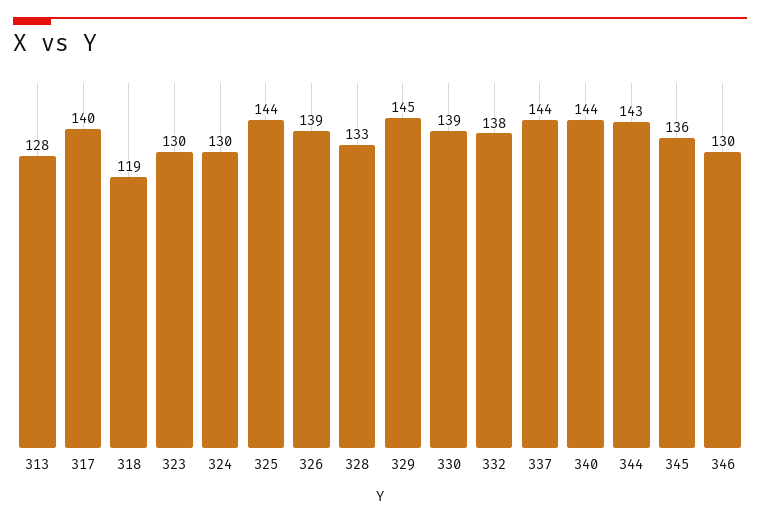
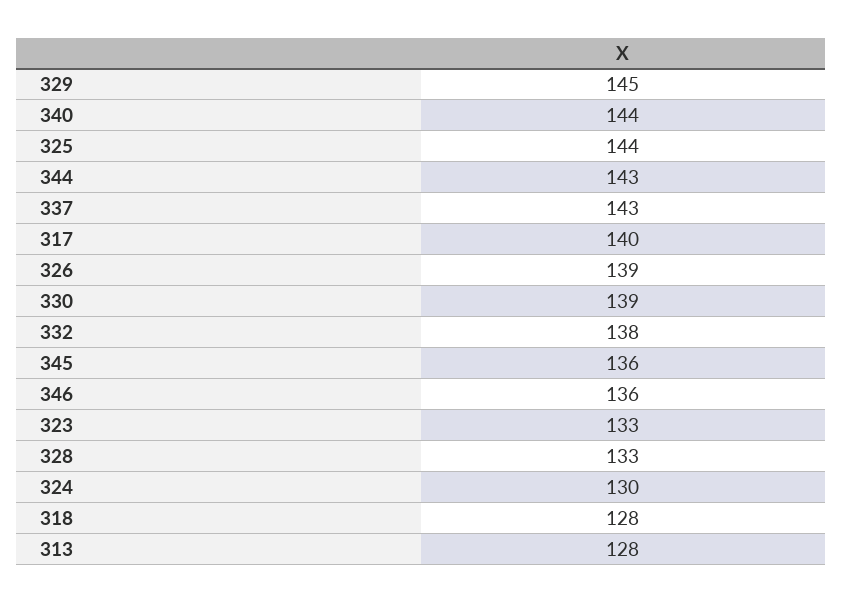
318: 119 -> 128
323: 130 -> 133
337: 144 -> 143
346: 130 -> 136

